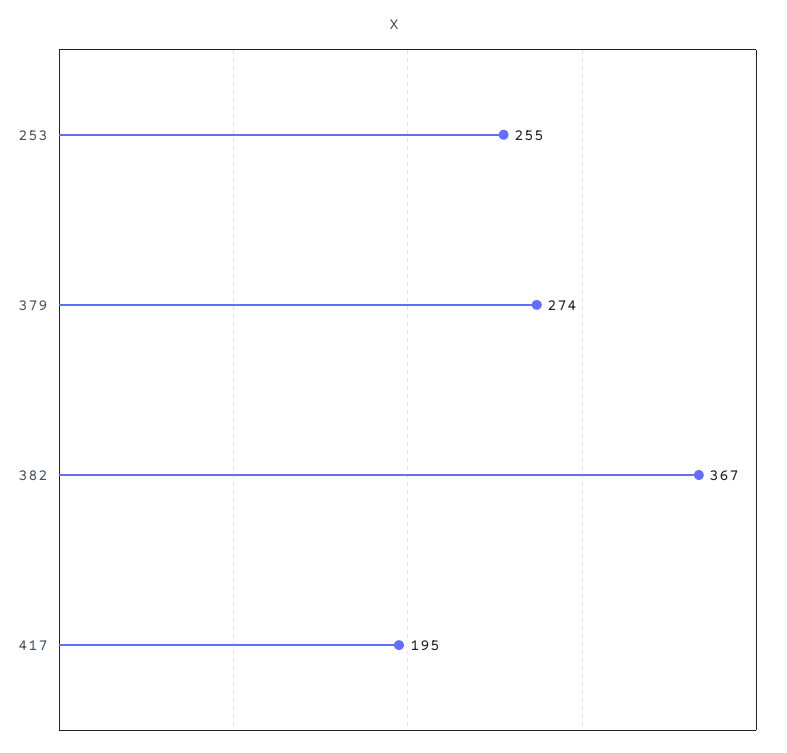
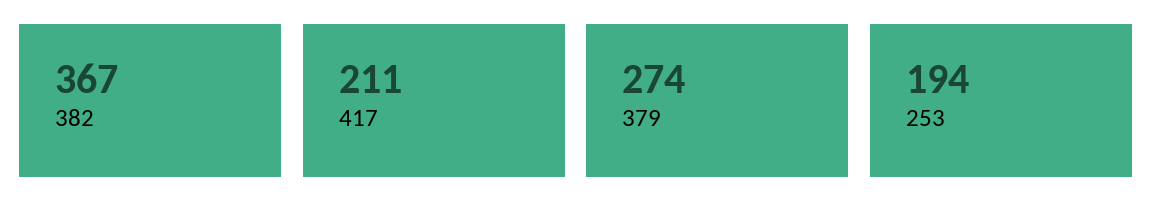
253: 255 -> 194
417: 195 -> 211

